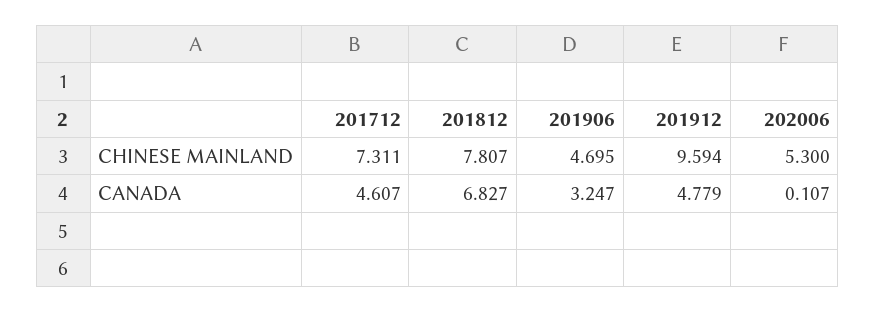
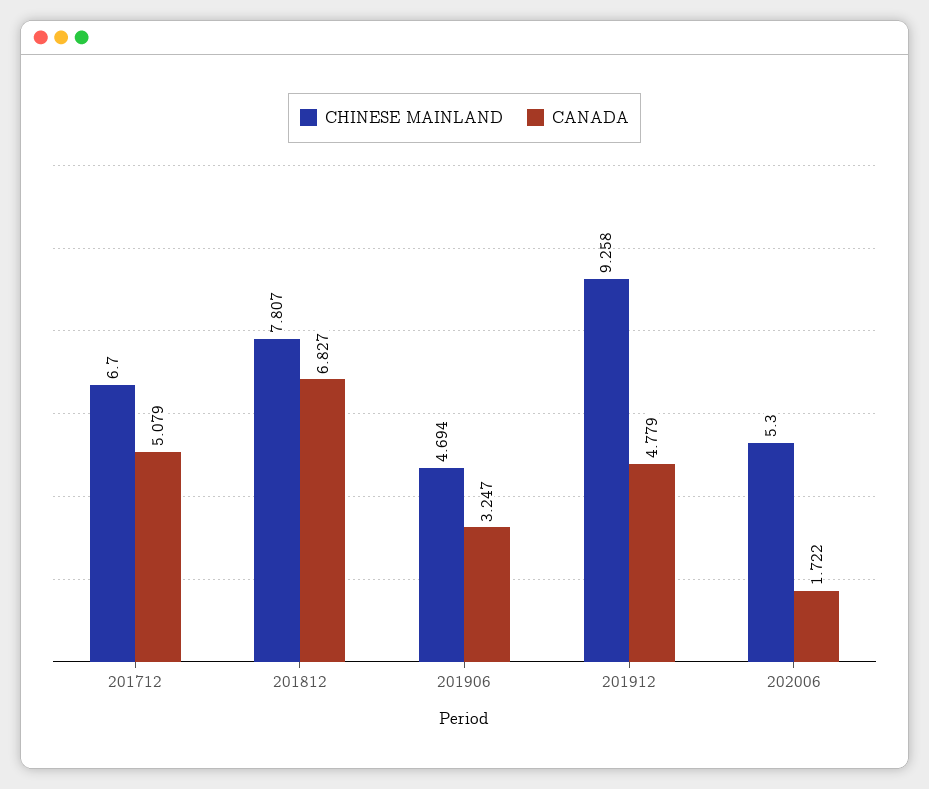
CHINESE MAINLAND, 201712: 7.311 -> 6.7
CHINESE MAINLAND, 201906: 4.695 -> 4.694
CHINESE MAINLAND, 201912: 9.594 -> 9.258
CANADA, 201712: 4.607 -> 5.079
CANADA, 202006: 0.107 -> 1.722

